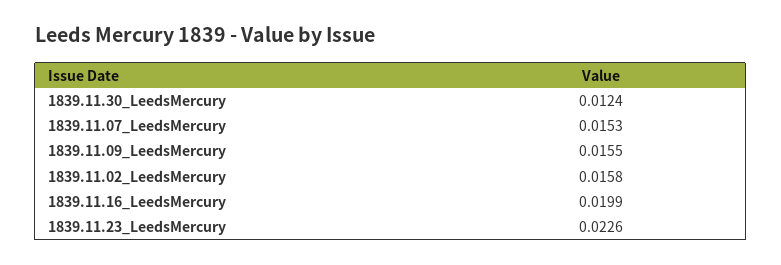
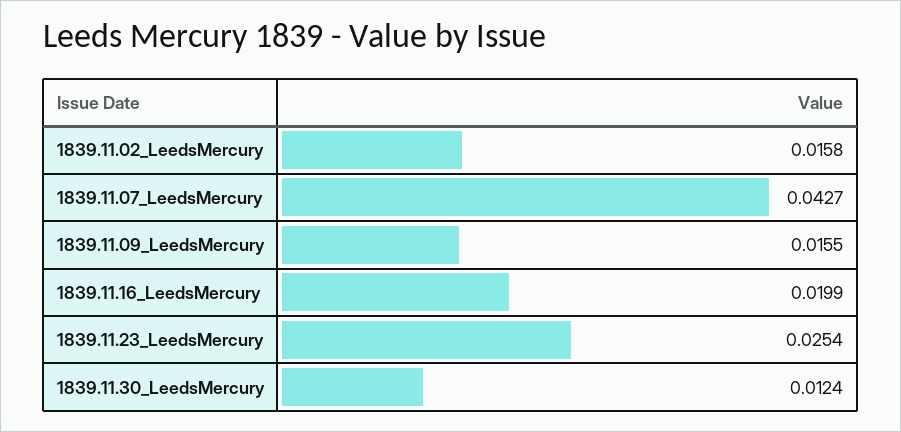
1839.11.07_LeedsMercury: 0.0153 -> 0.0427
1839.11.23_LeedsMercury: 0.0226 -> 0.0254

